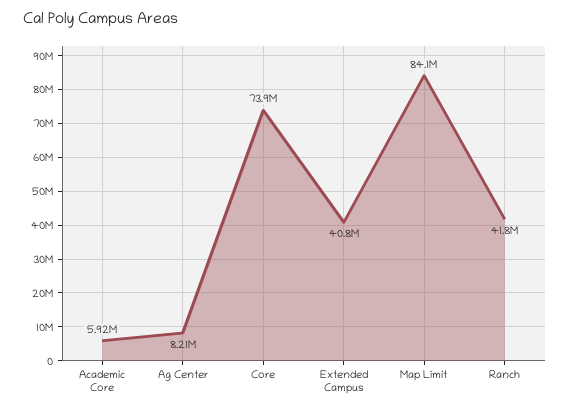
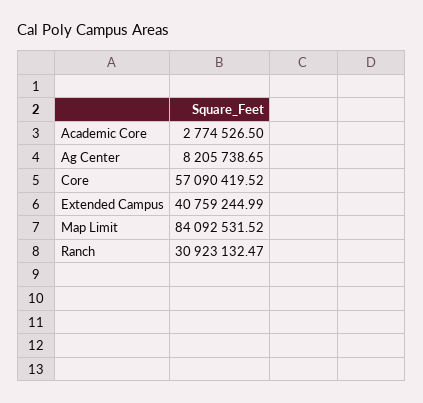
Academic Core: 5920000 -> 2774526.5
Core: 73900000 -> 57090419.52
Ranch: 41800000 -> 30923132.47

